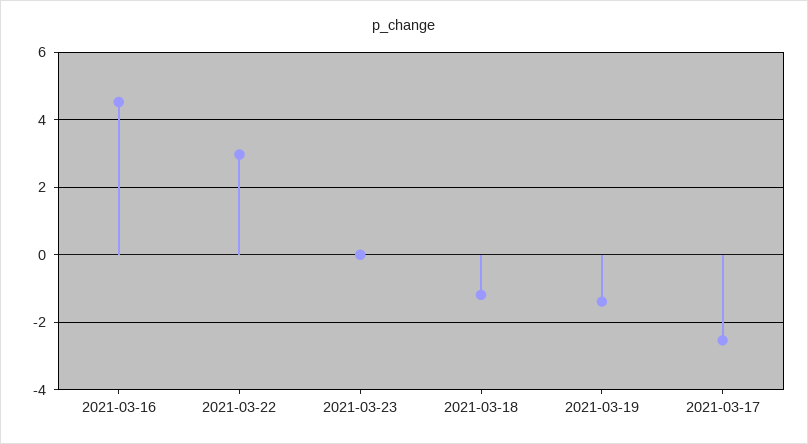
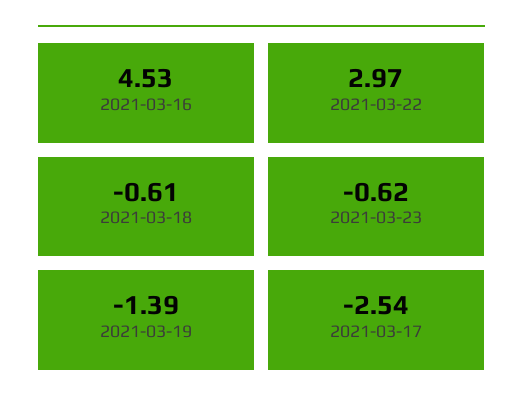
2021-03-23: 0 -> -0.62
2021-03-18: -1.2 -> -0.61

